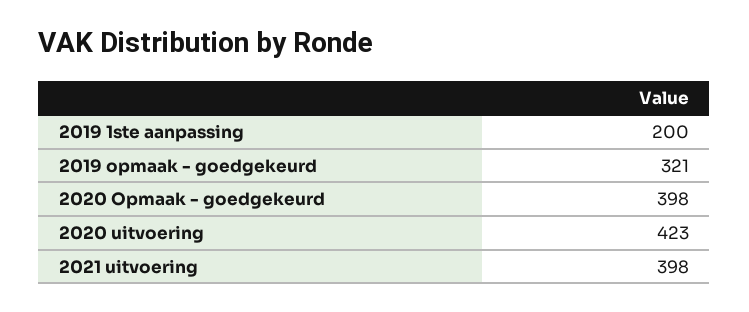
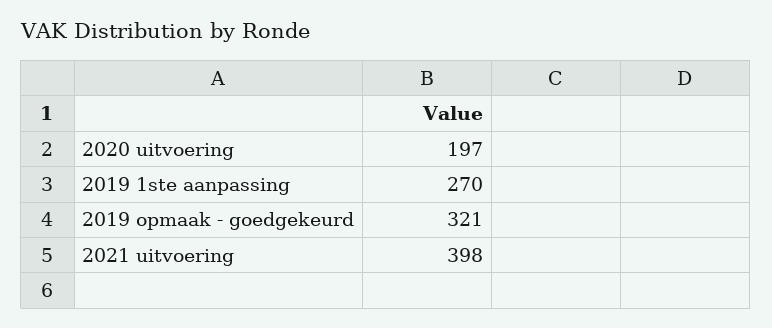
2019 1ste aanpassing: 200 -> 270
2020 Opmaak - goedgekeurd: 398 -> none
2020 uitvoering: 423 -> 197

